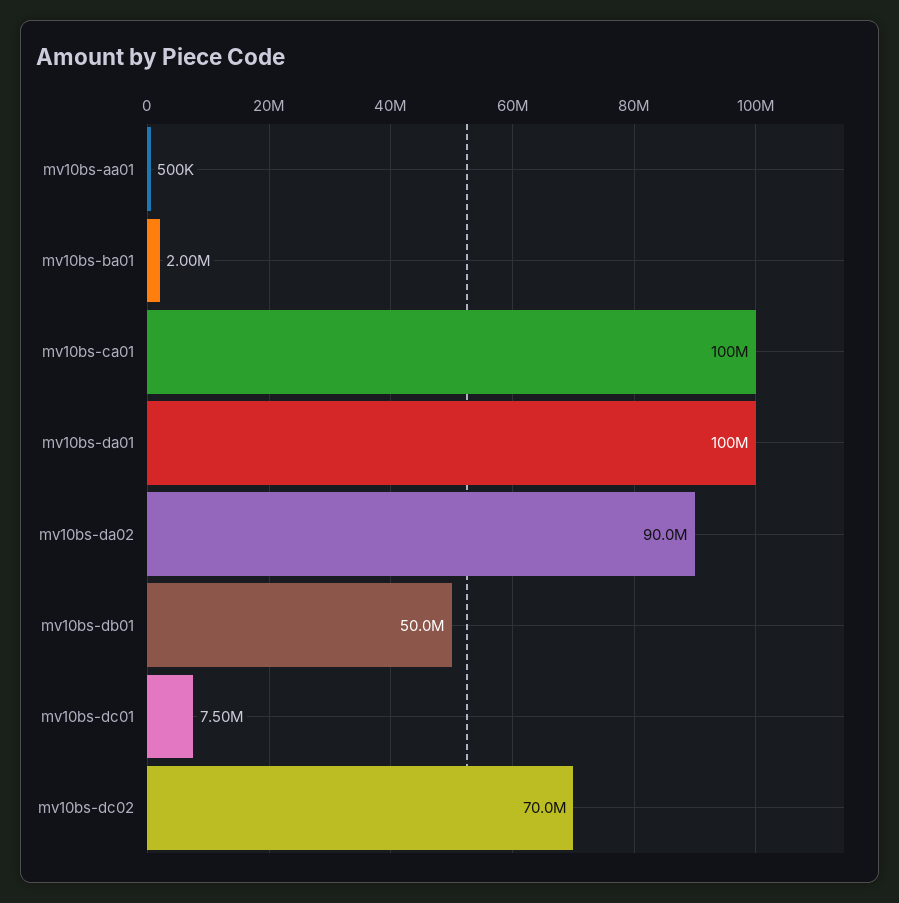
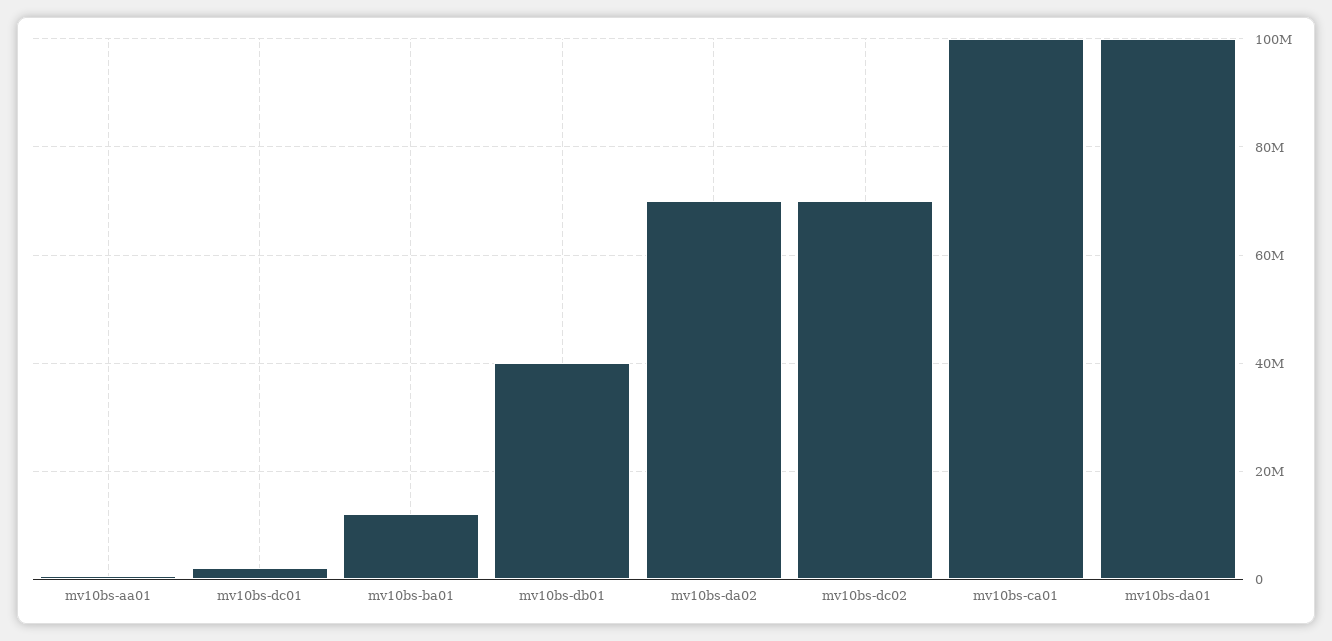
mv10bs-ba01: 2000000 -> 12000000
mv10bs-da02: 90000000 -> 70000000
mv10bs-db01: 50000000 -> 40000000
mv10bs-dc01: 7500000 -> 2000000

